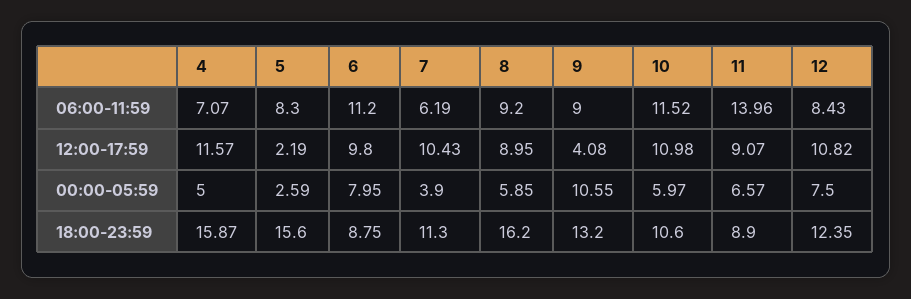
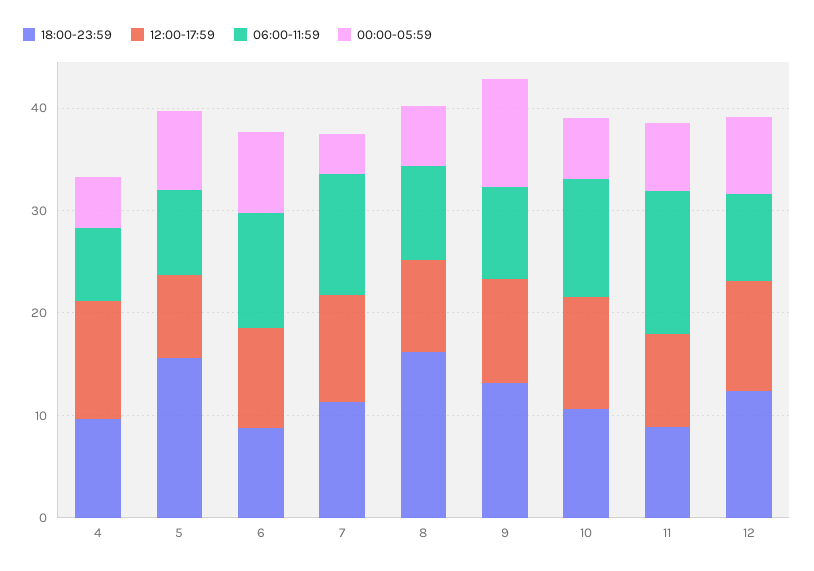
06:00-11:59, 7: 6.19 -> 12
12:00-17:59, 5: 2.19 -> 8
12:00-17:59, 9: 4.08 -> 10
00:00-05:59, 5: 2.59 -> 8
18:00-23:59, 4: 15.87 -> 10

